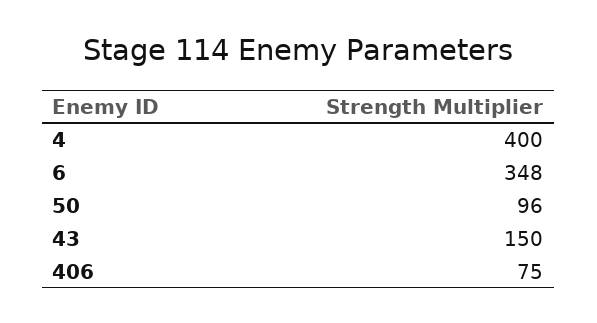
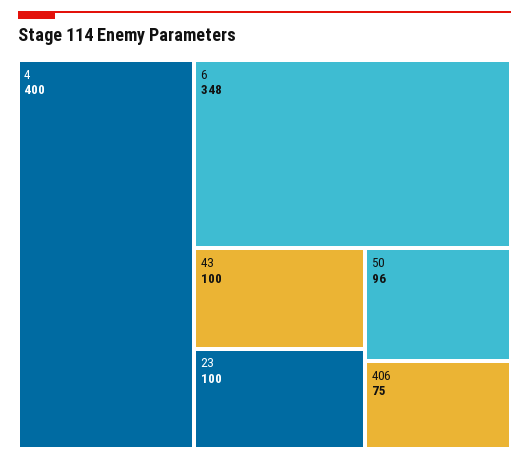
43: 150 -> 100
23: none -> 100

